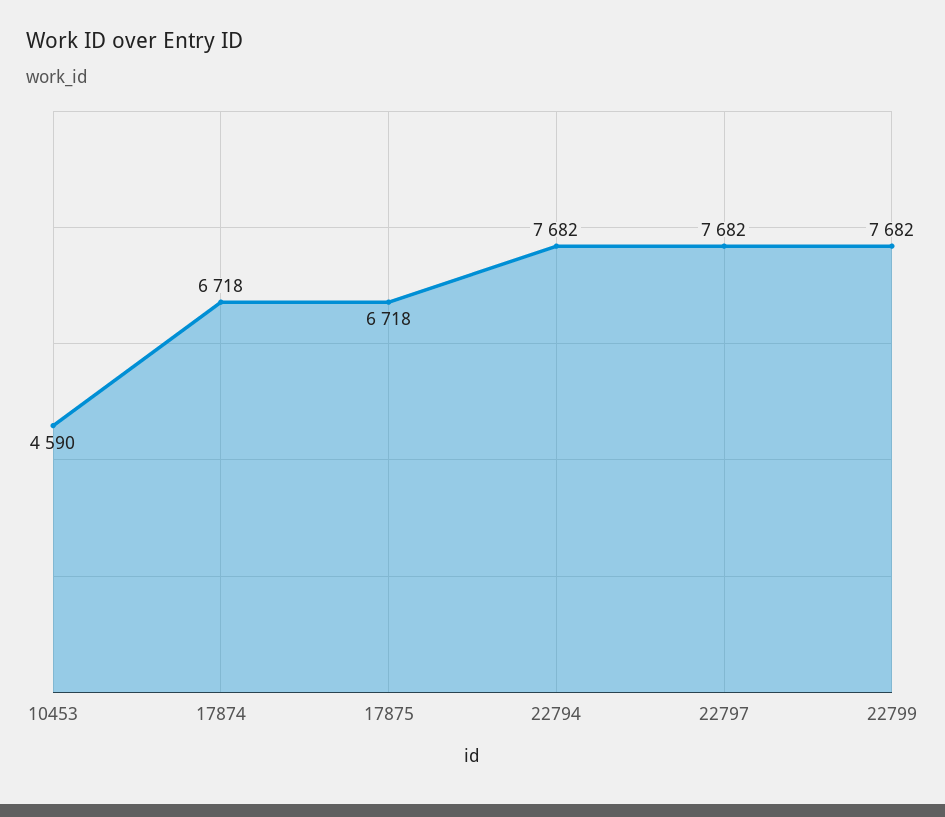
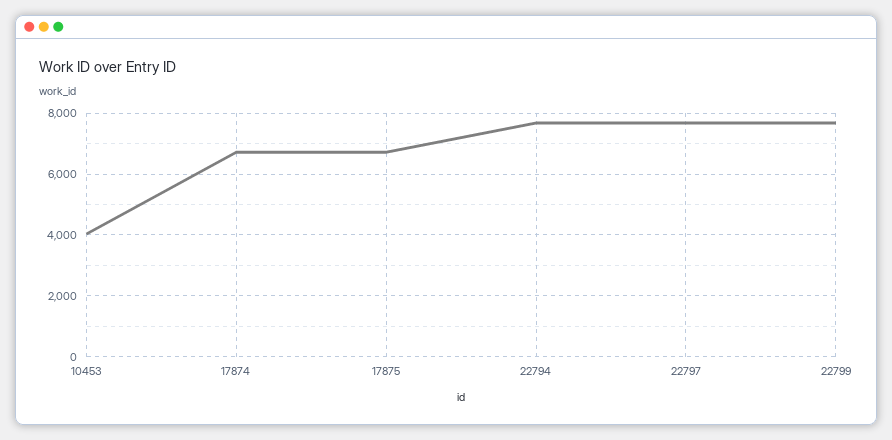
10453: 4590 -> 4000

